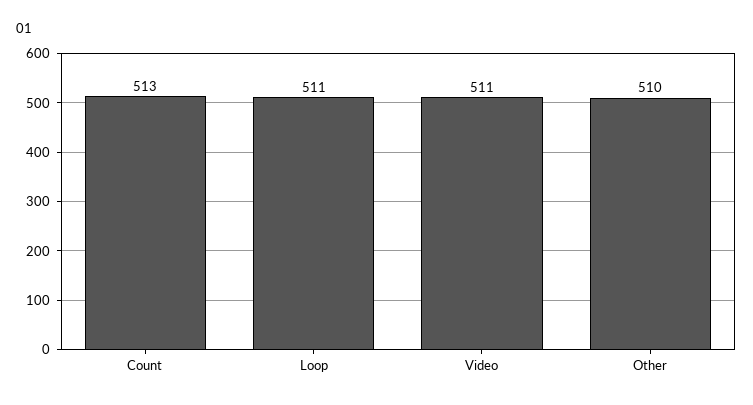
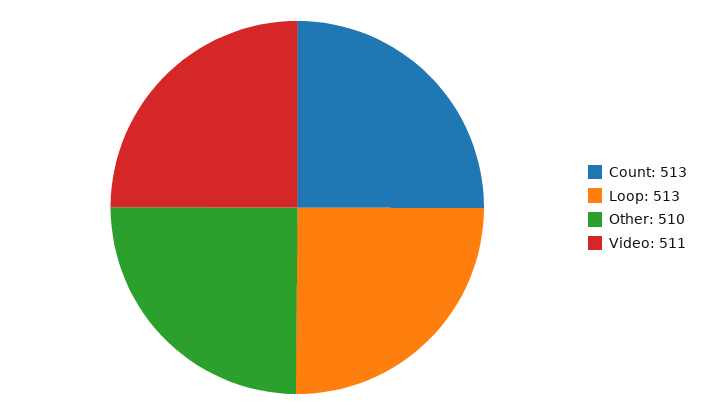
Loop: 511 -> 513

